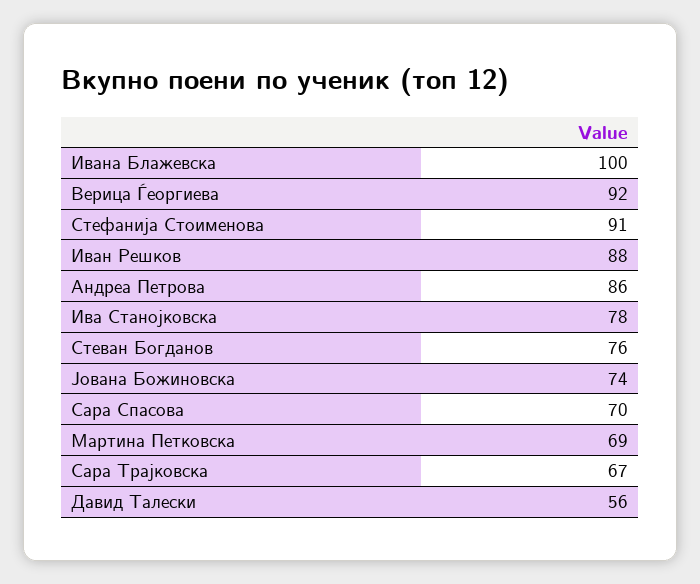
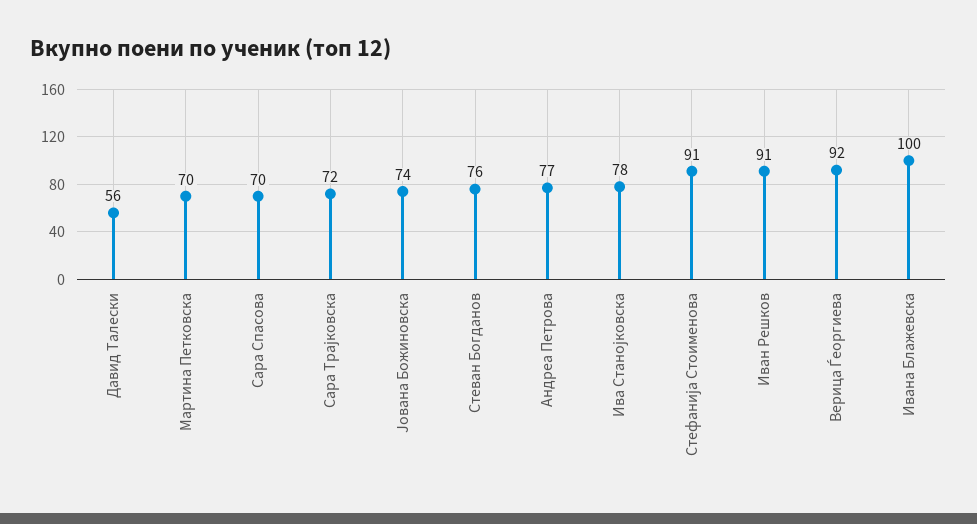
Иван Решков: 88 -> 91
Андреа Петрова: 86 -> 77
Мартина Петковска: 69 -> 70
Сара Трајковска: 67 -> 72

